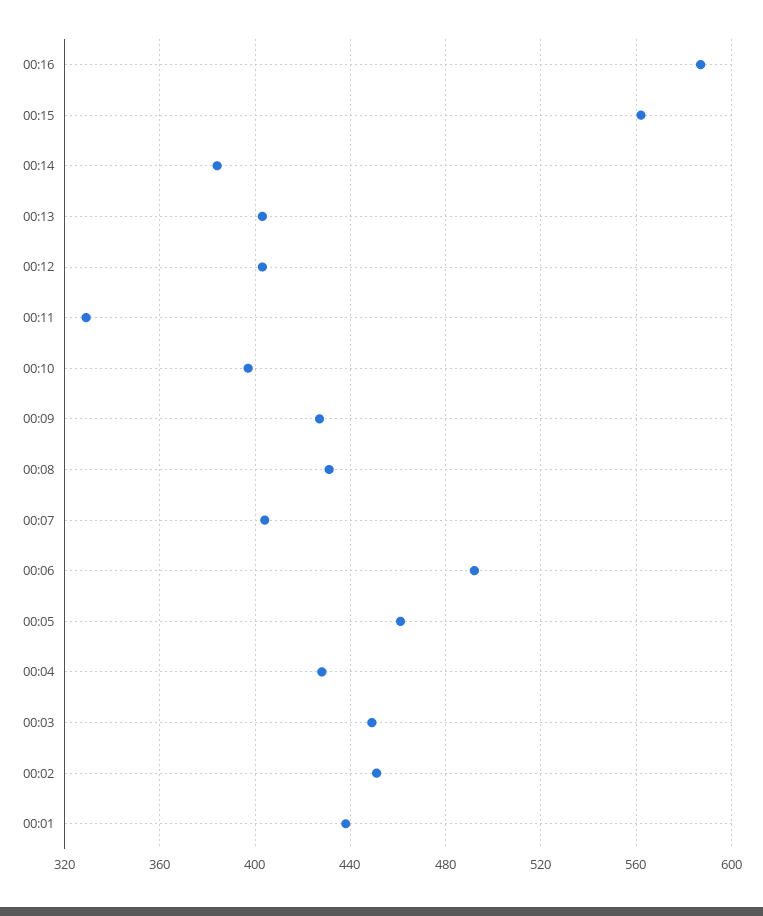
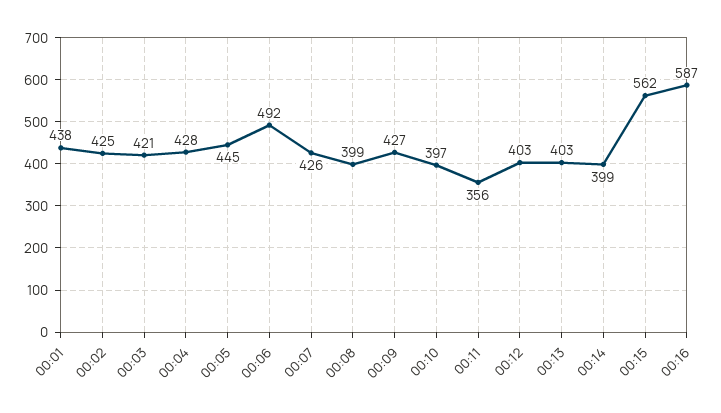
00:14: 385 -> 399
00:11: 330 -> 356
00:08: 430 -> 399
00:07: 405 -> 426
00:05: 460 -> 445
00:03: 450 -> 421
00:02: 450 -> 425

